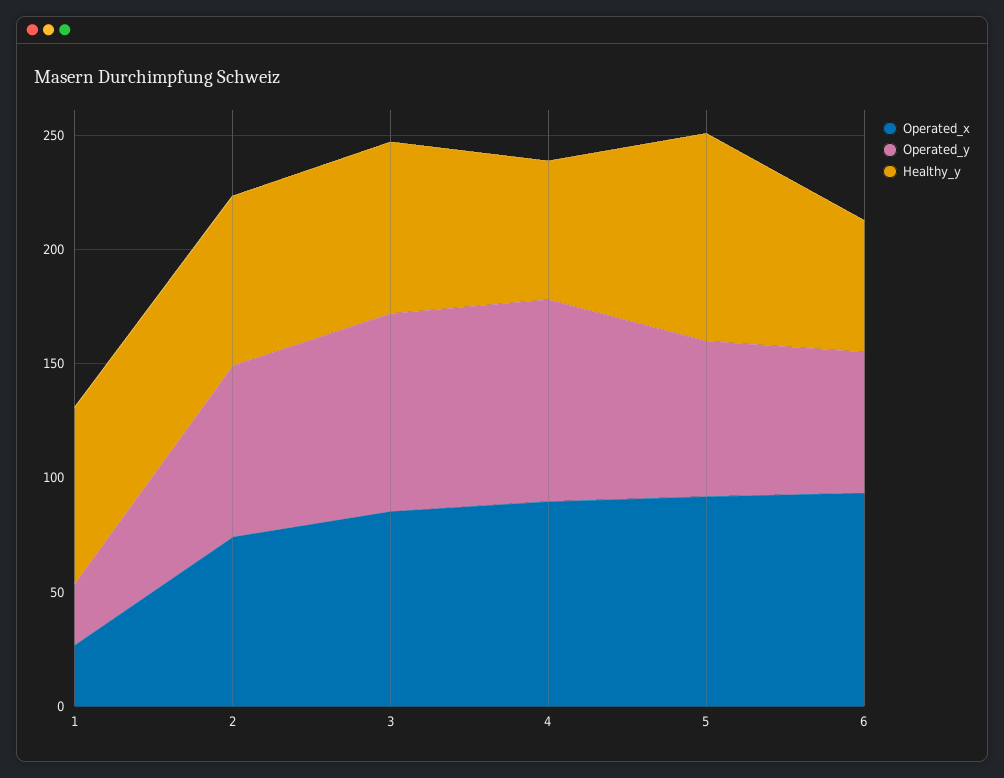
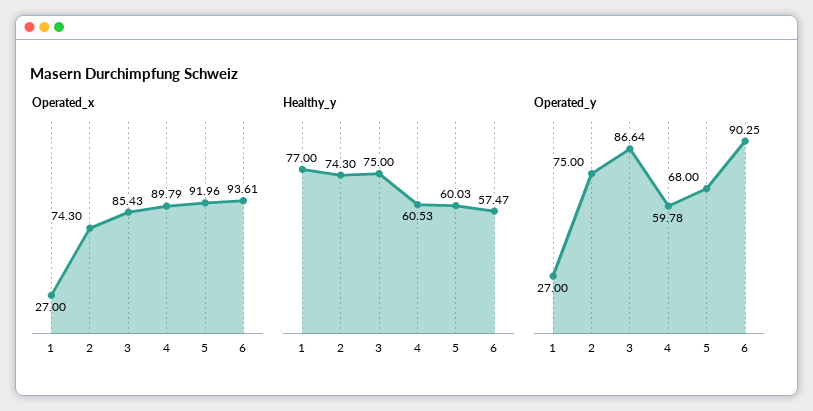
Operated_y, 4: 90 -> 59.78
Healthy_y, 5: 90 -> 60.03
Operated_y, 6: 60 -> 90.25

